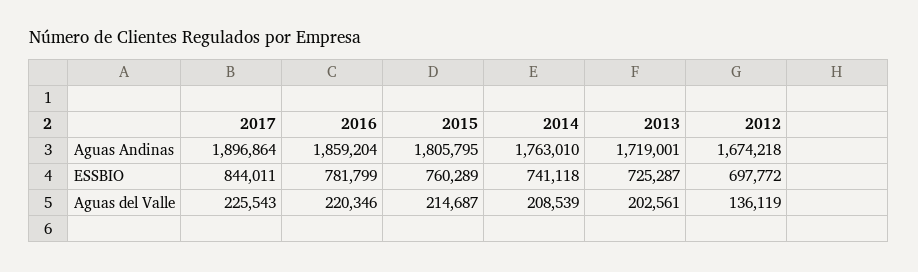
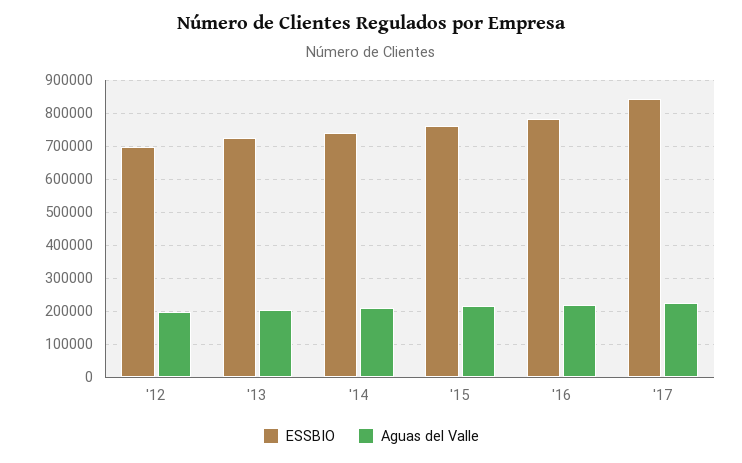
Aguas Andinas, 2017: 1896864 -> none
Aguas Andinas, 2016: 1859204 -> none
Aguas Andinas, 2015: 1805795 -> none
Aguas Andinas, 2014: 1763010 -> none
Aguas Andinas, 2013: 1719001 -> none
Aguas Andinas, 2012: 1674218 -> none
Aguas del Valle, 2012: 136119 -> 200000

